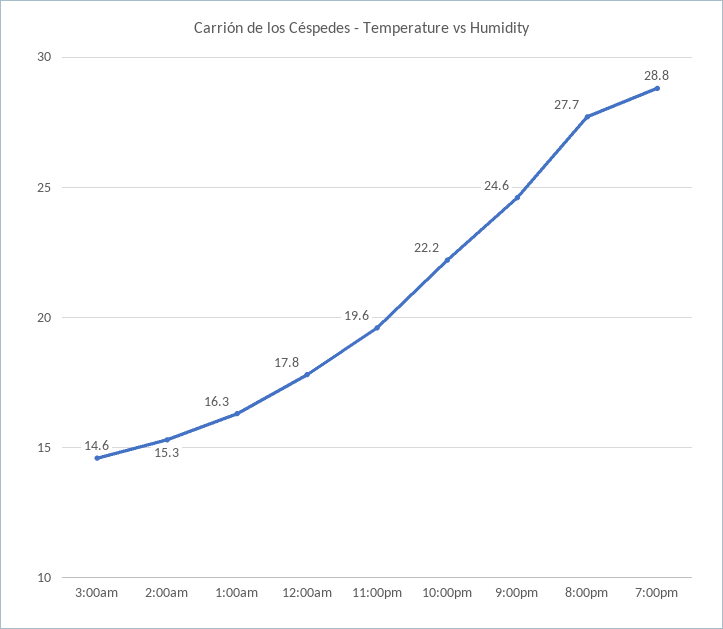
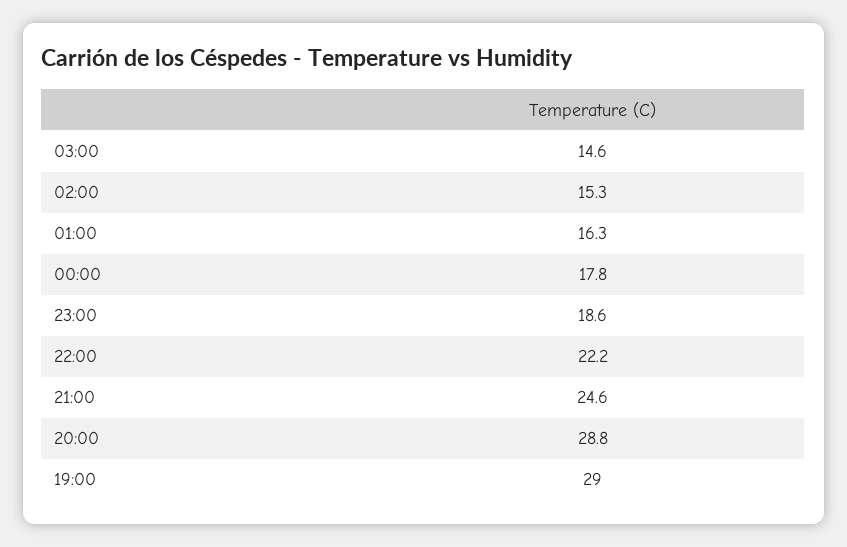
11:00pm: 19.6 -> 18.6
8:00pm: 27.7 -> 28.8
7:00pm: 28.8 -> 29

